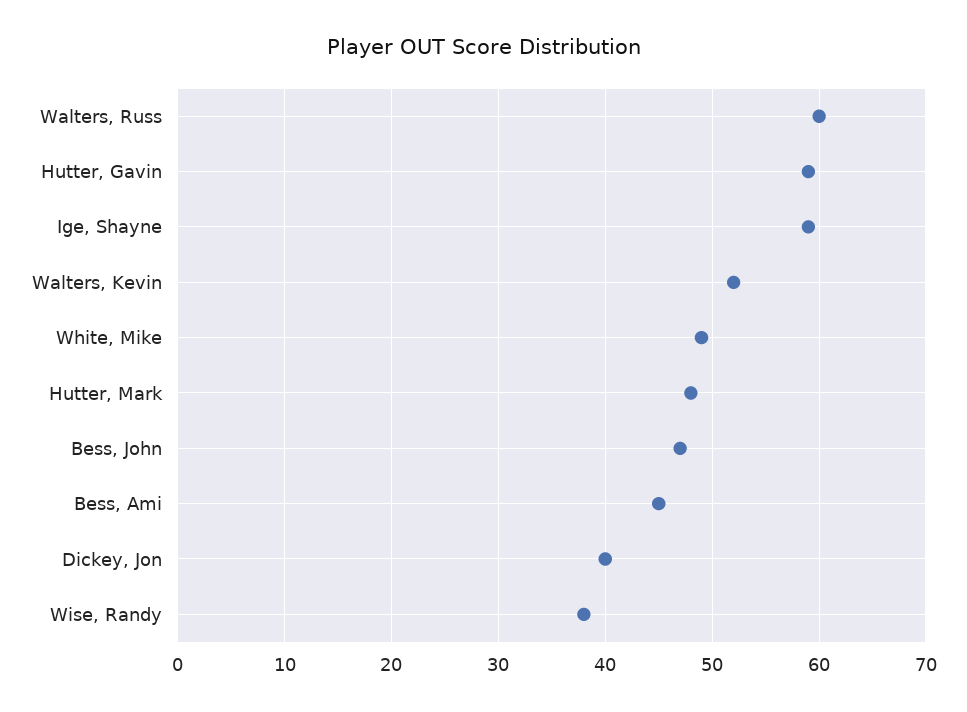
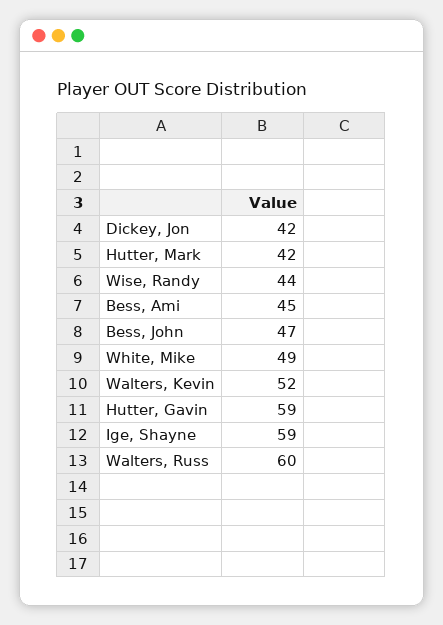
Hutter, Mark: 48 -> 42
Dickey, Jon: 40 -> 42
Wise, Randy: 38 -> 44

